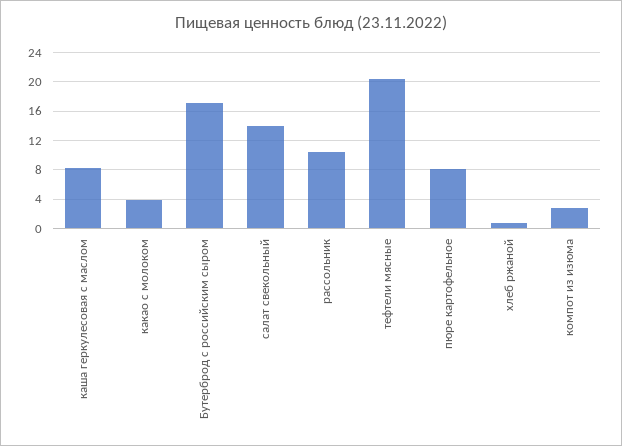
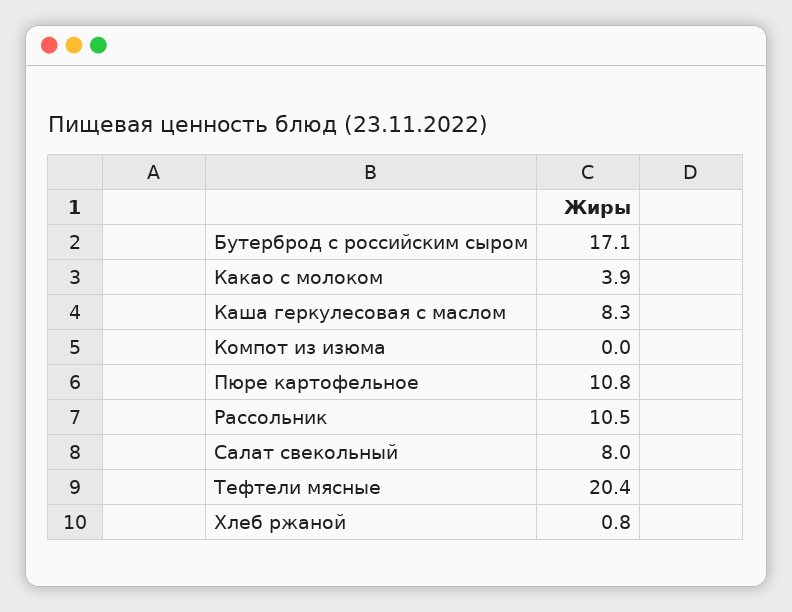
салат свекольный: 14 -> 8
пюре картофельное: 8 -> 10.8
компот из изюма: 3 -> 0

